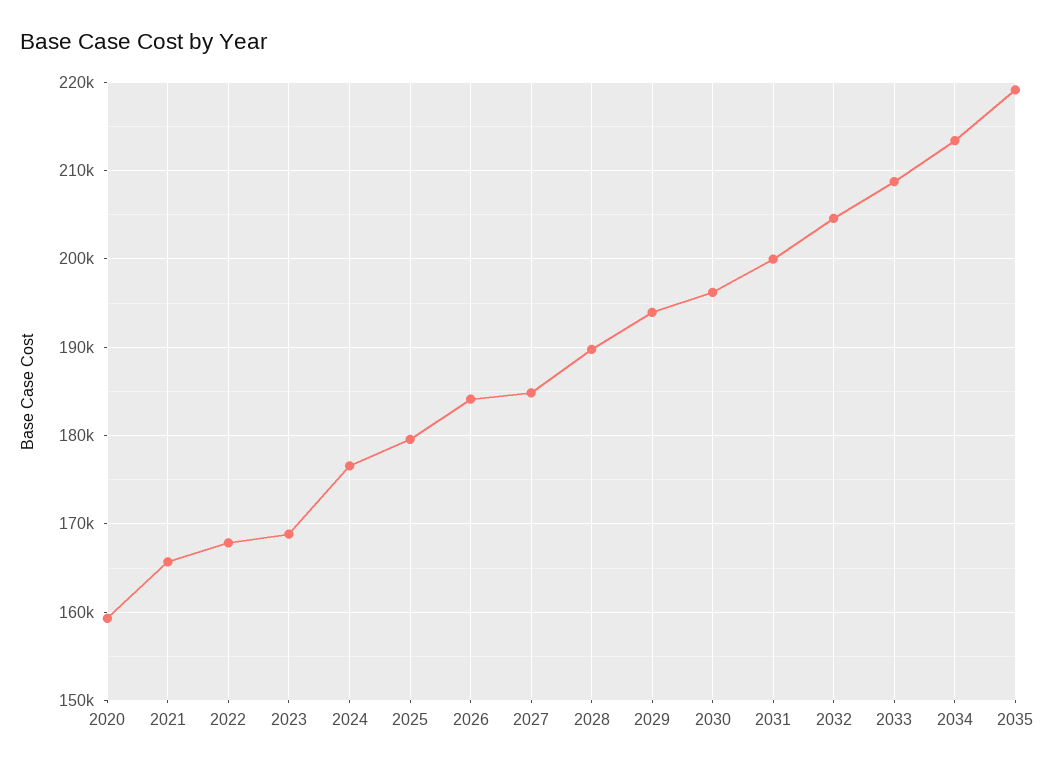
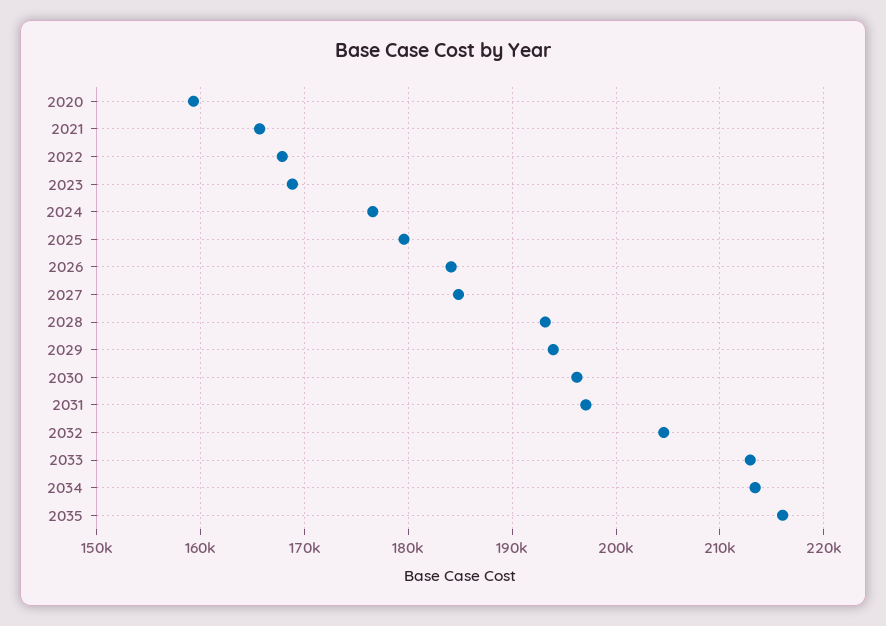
2028: 190000 -> 193000
2031: 200000 -> 197000
2033: 209000 -> 213000
2035: 219000 -> 216000

